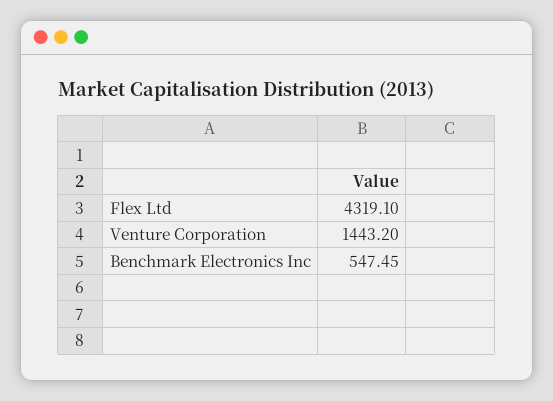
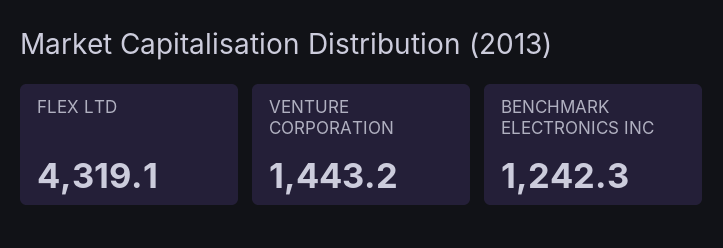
Benchmark Electronics Inc: 547.45 -> 1242.3

